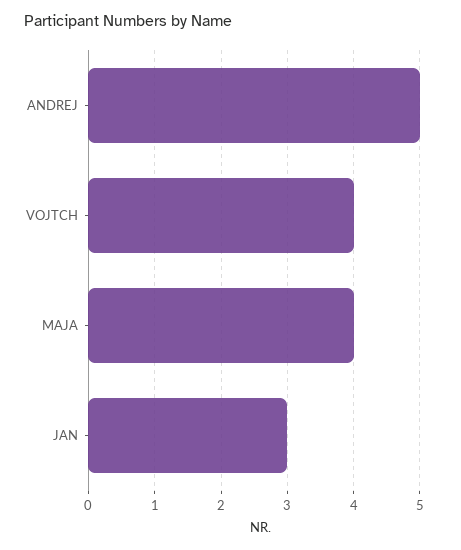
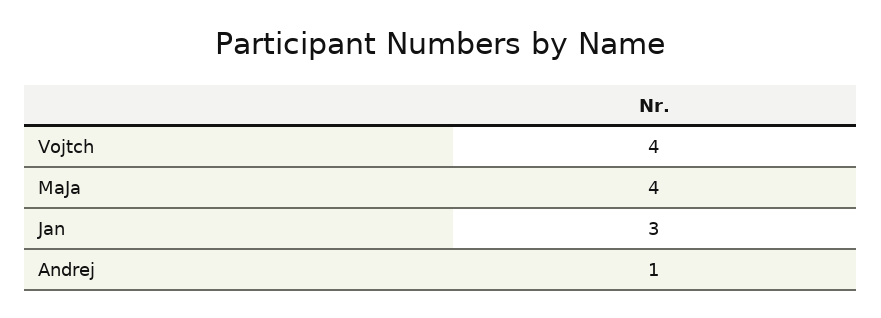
ANDREJ: 5 -> 1

